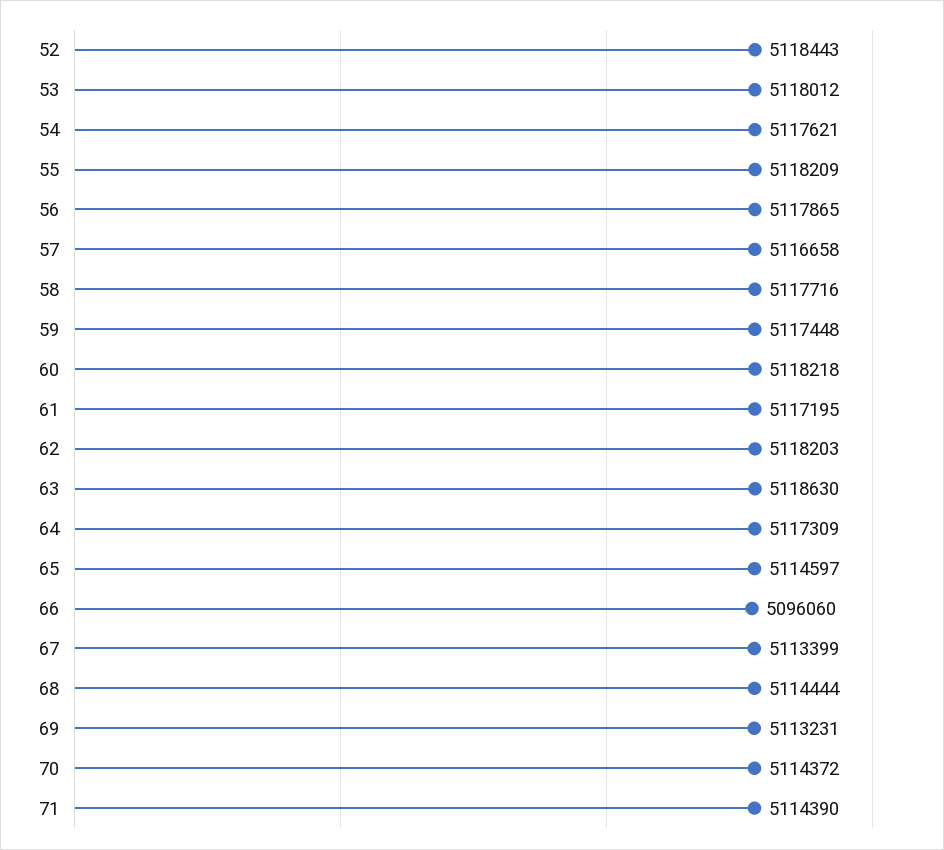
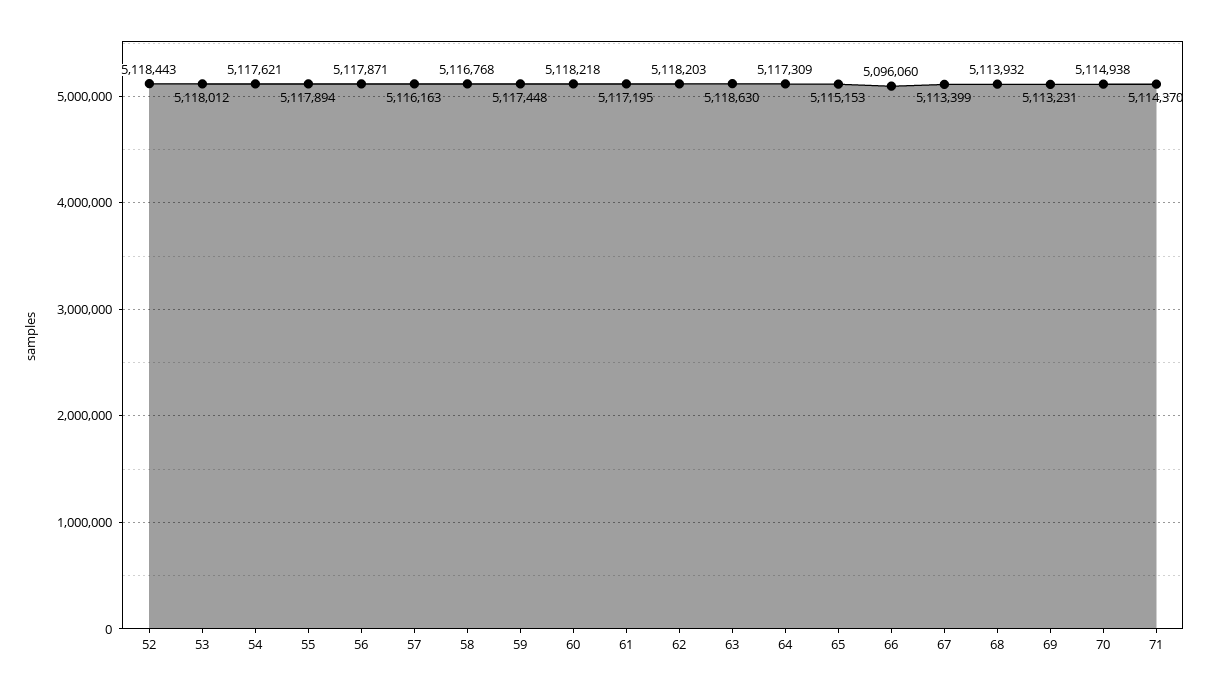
55: 5118209 -> 5117894
56: 5117865 -> 5117871
57: 5116658 -> 5116163
58: 5117716 -> 5116768
65: 5114597 -> 5115153
68: 5114444 -> 5113932
70: 5114372 -> 5114938
71: 5114390 -> 5114370

